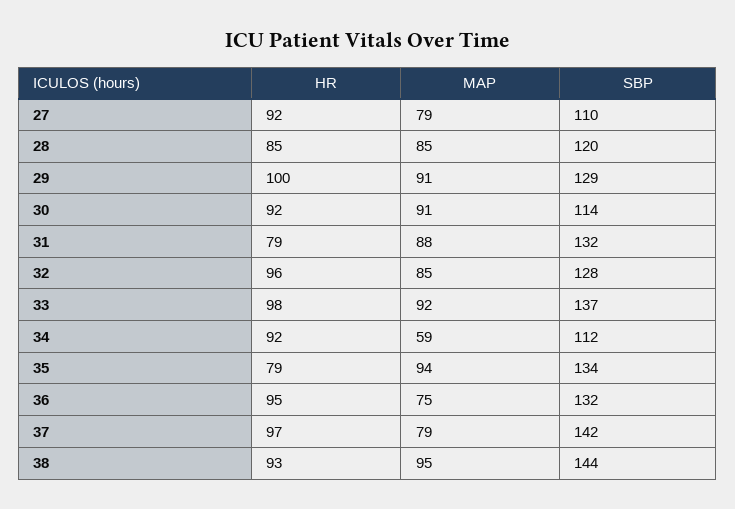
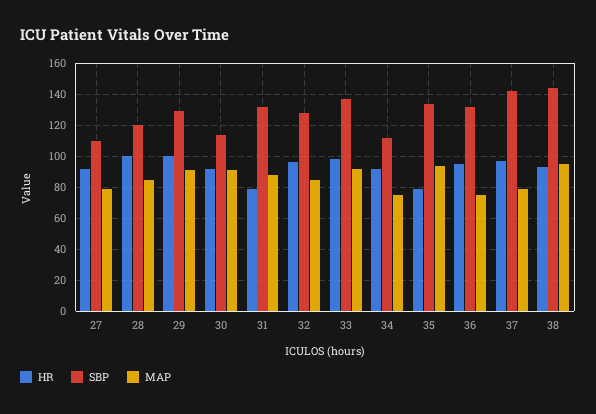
HR, 28: 85 -> 100
MAP, 34: 59 -> 75

